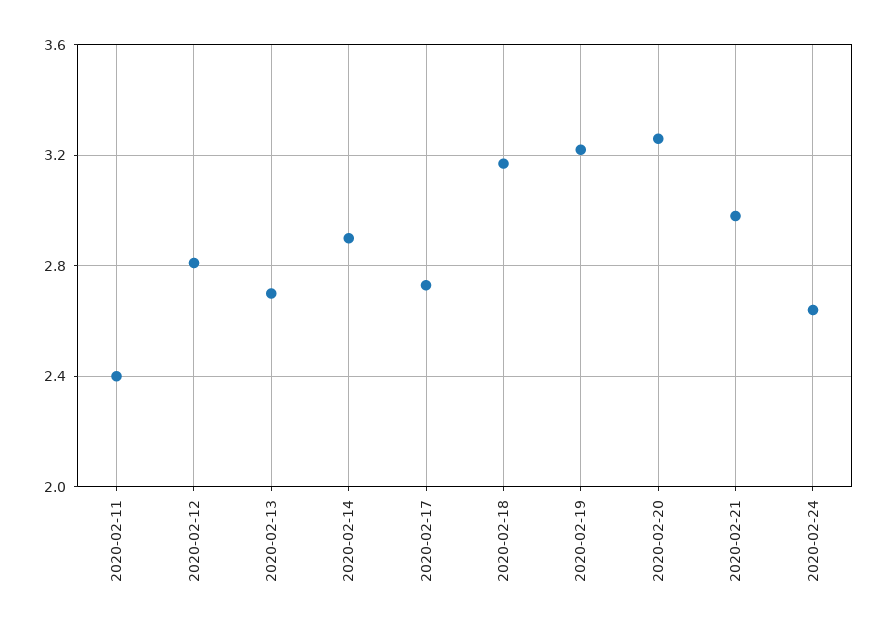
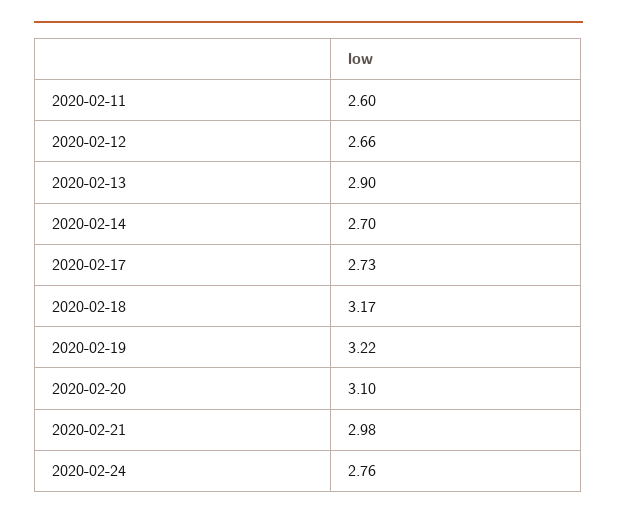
2020-02-11: 2.4 -> 2.6
2020-02-12: 2.8 -> 2.66
2020-02-13: 2.7 -> 2.9
2020-02-14: 2.9 -> 2.7
2020-02-20: 3.25 -> 3.1
2020-02-24: 2.65 -> 2.76

